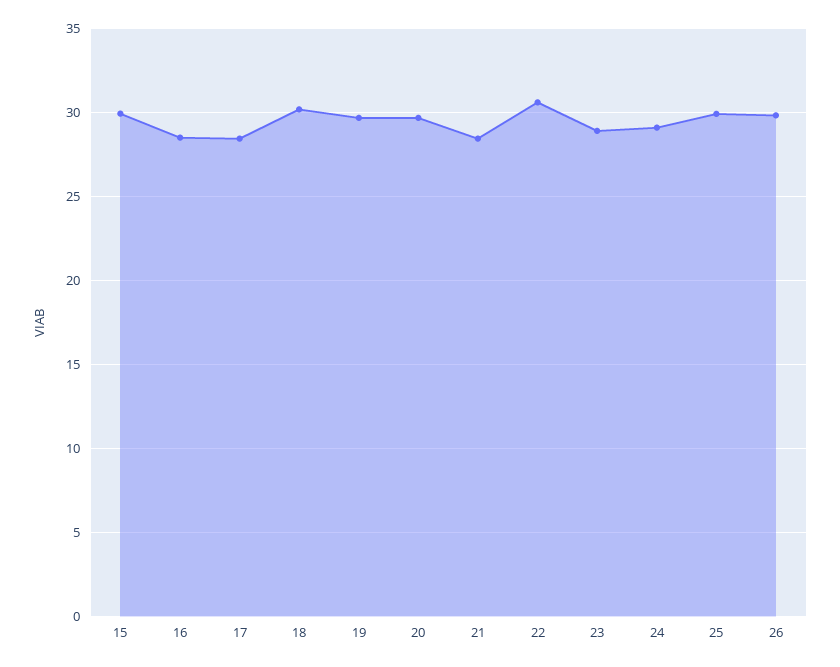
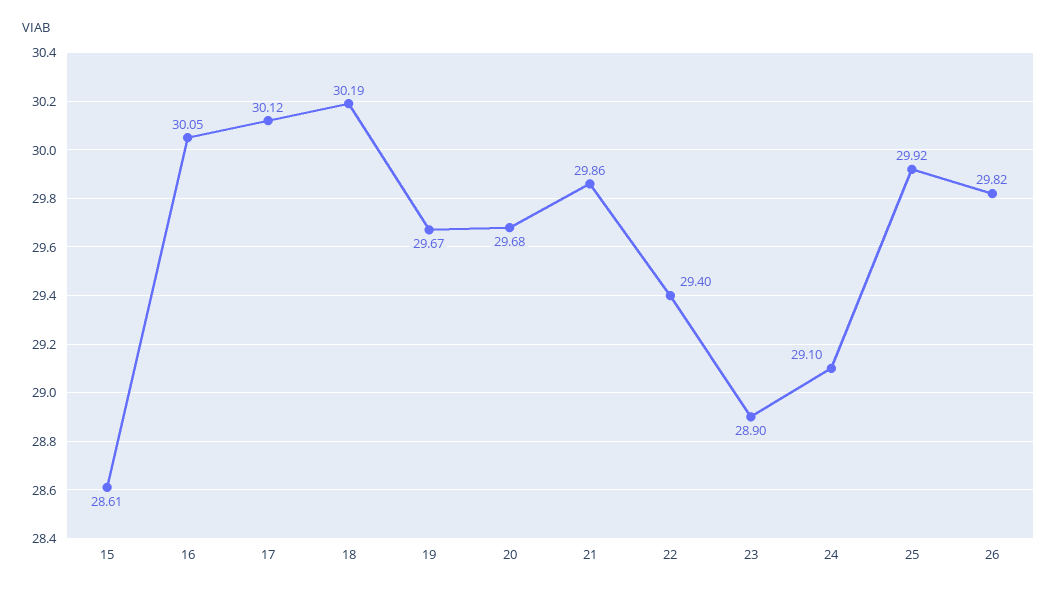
15: 30 -> 28.61
16: 28.5 -> 30.05
17: 28.5 -> 30.12
21: 28.5 -> 29.86
22: 30.5 -> 29.4

